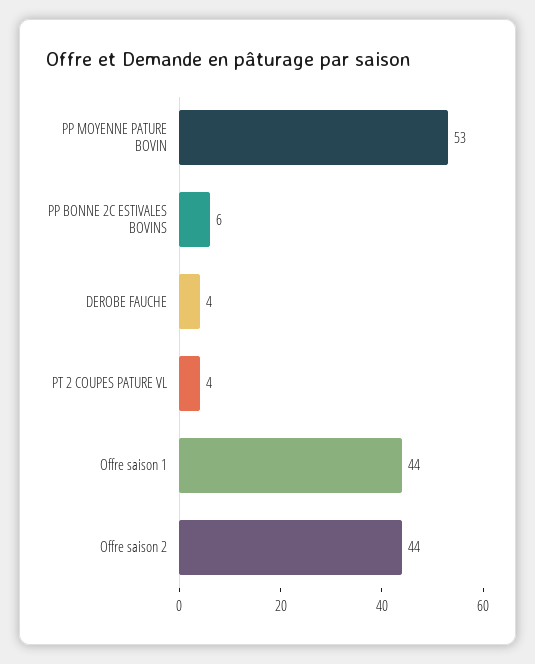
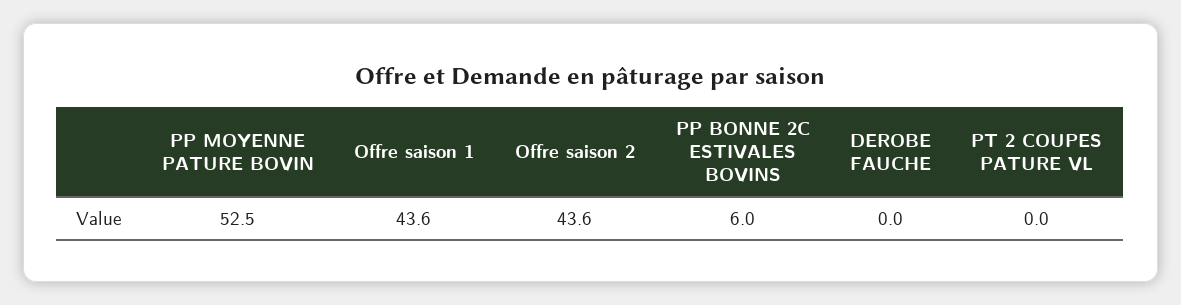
DEROBE FAUCHE: 4 -> 0
PT 2 COUPES PATURE VL: 4 -> 0

